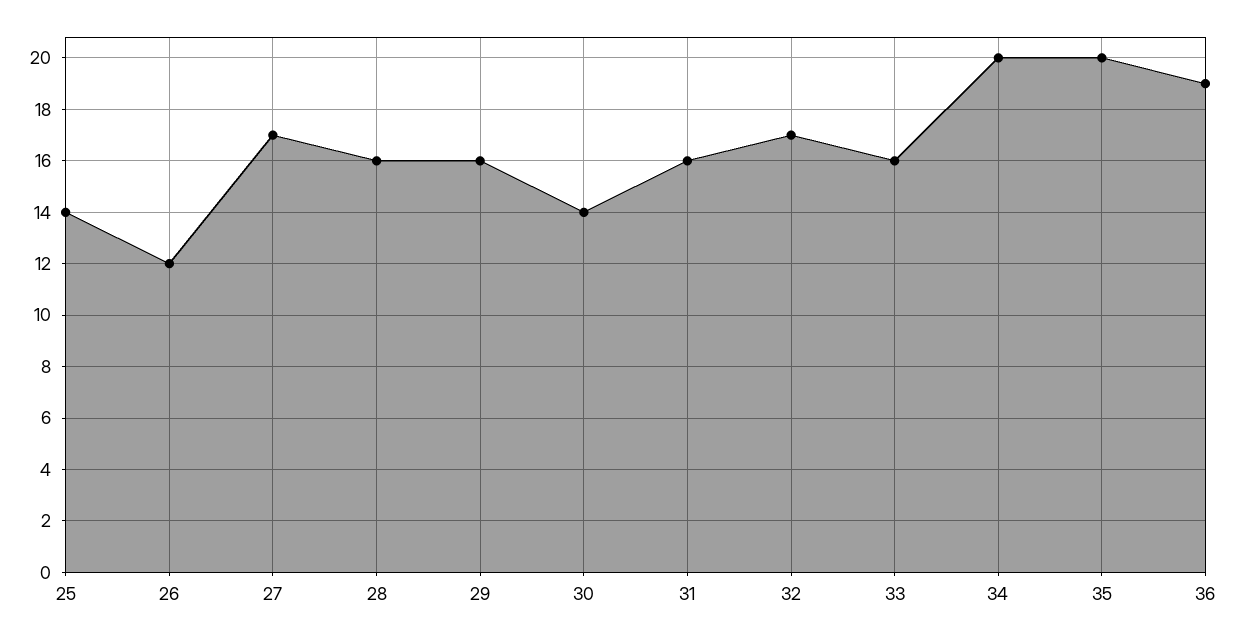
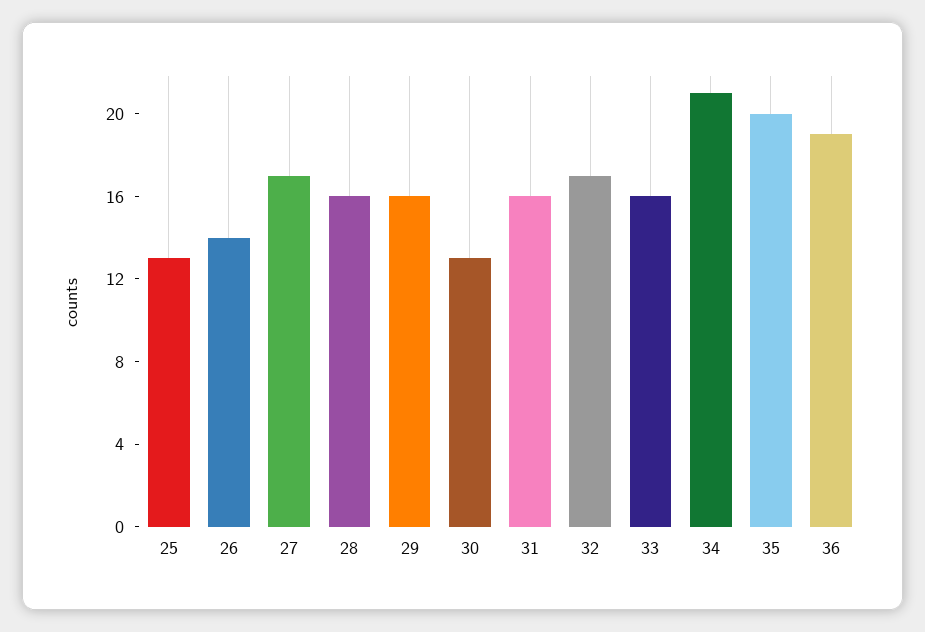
25: 14 -> 13
26: 12 -> 14
30: 14 -> 13
34: 20 -> 21

